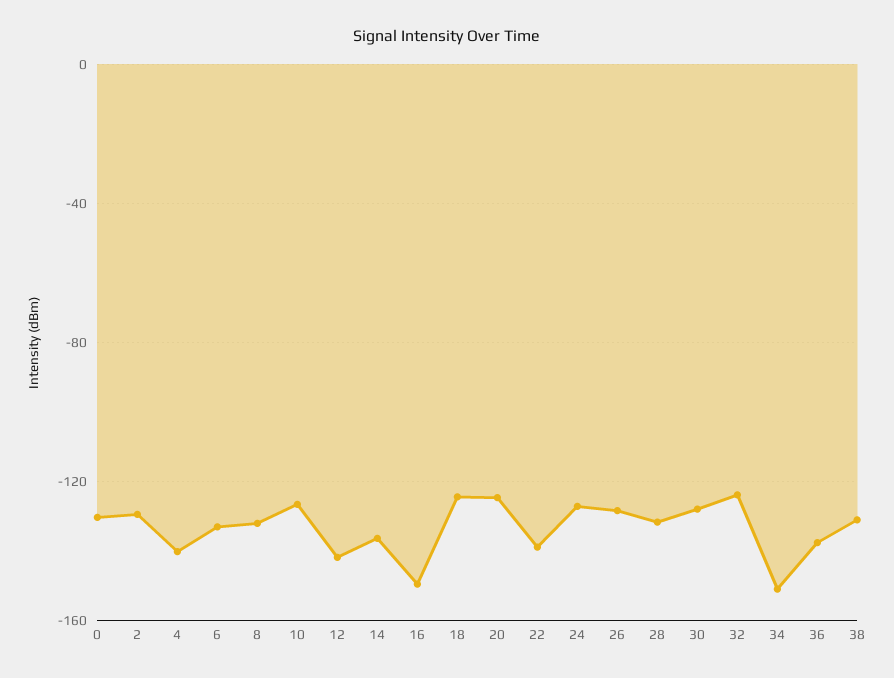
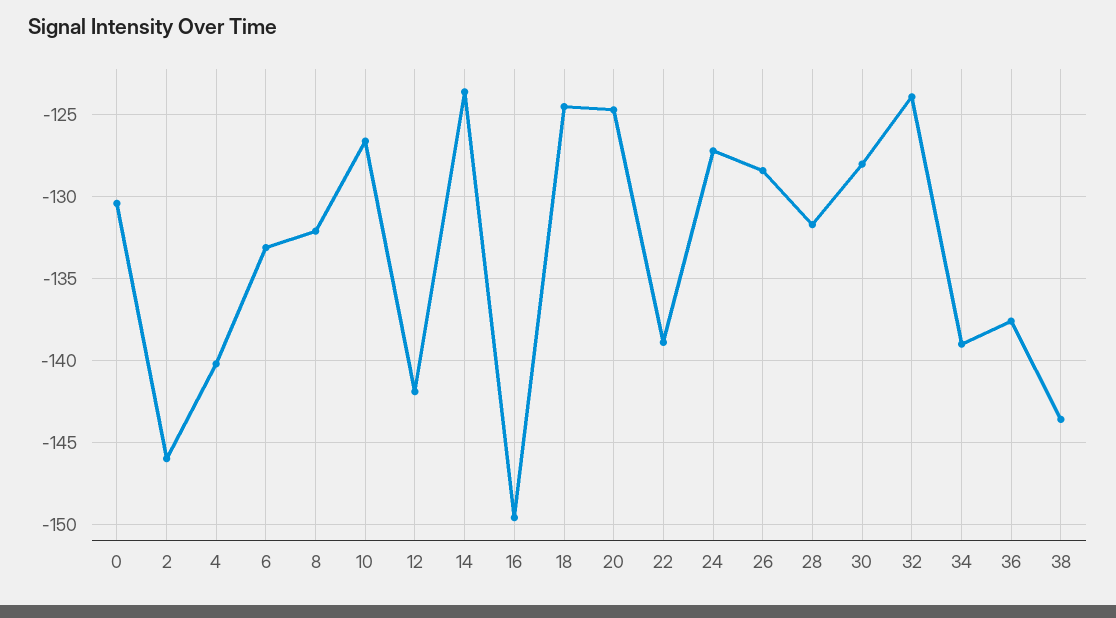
2: -130 -> -146
14: -135 -> -123.5
34: -150 -> -139
38: -130 -> -143.5

